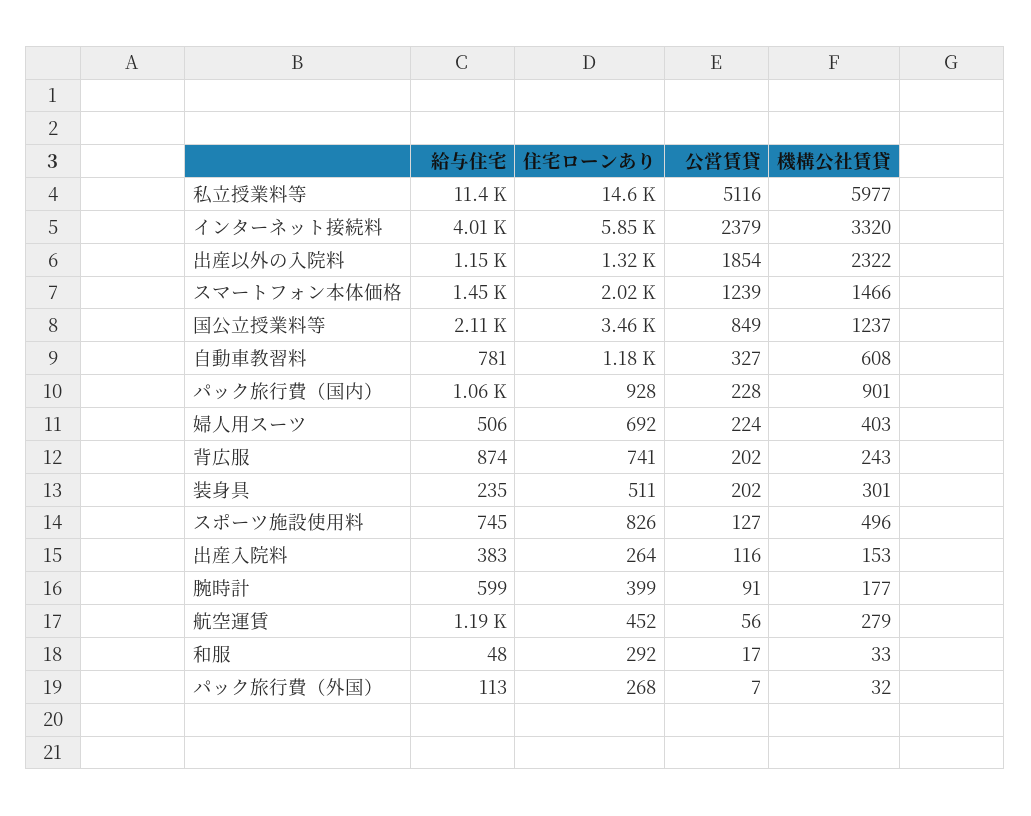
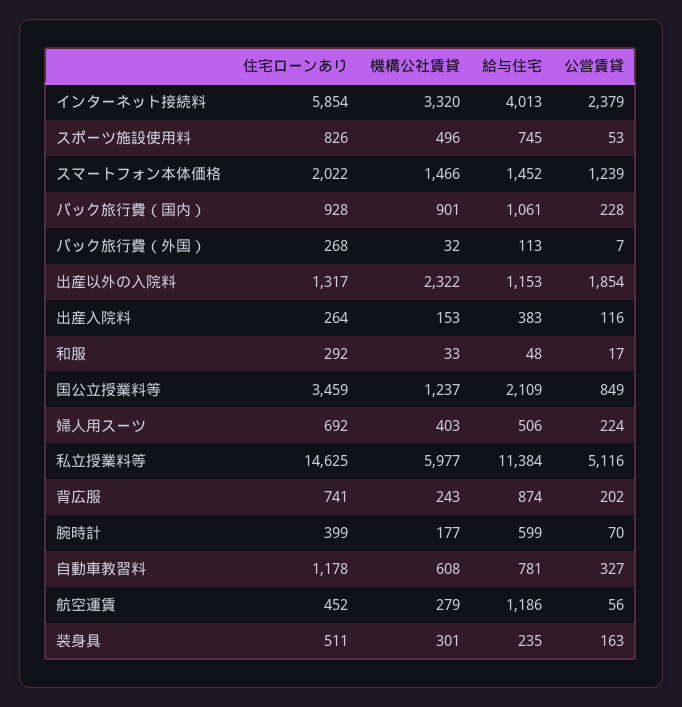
公営賃貸, 装身具: 202 -> 163
公営賃貸, スポーツ施設使用料: 127 -> 53
公営賃貸, 腕時計: 91 -> 70

